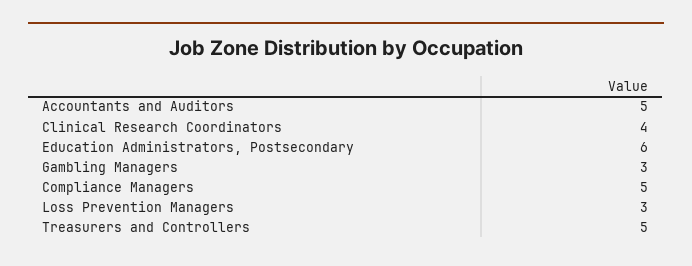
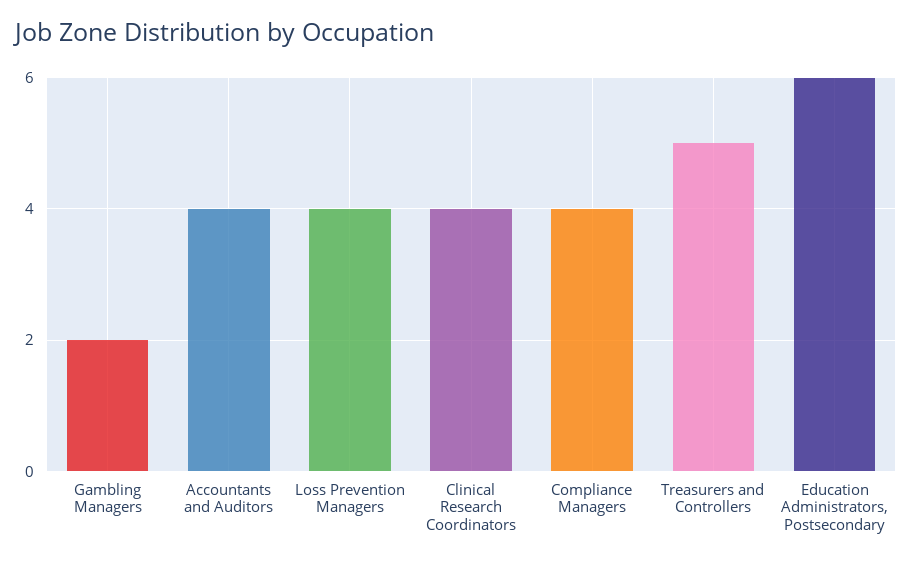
Accountants and Auditors: 5 -> 4
Gambling Managers: 3 -> 2
Compliance Managers: 5 -> 4
Loss Prevention Managers: 3 -> 4

